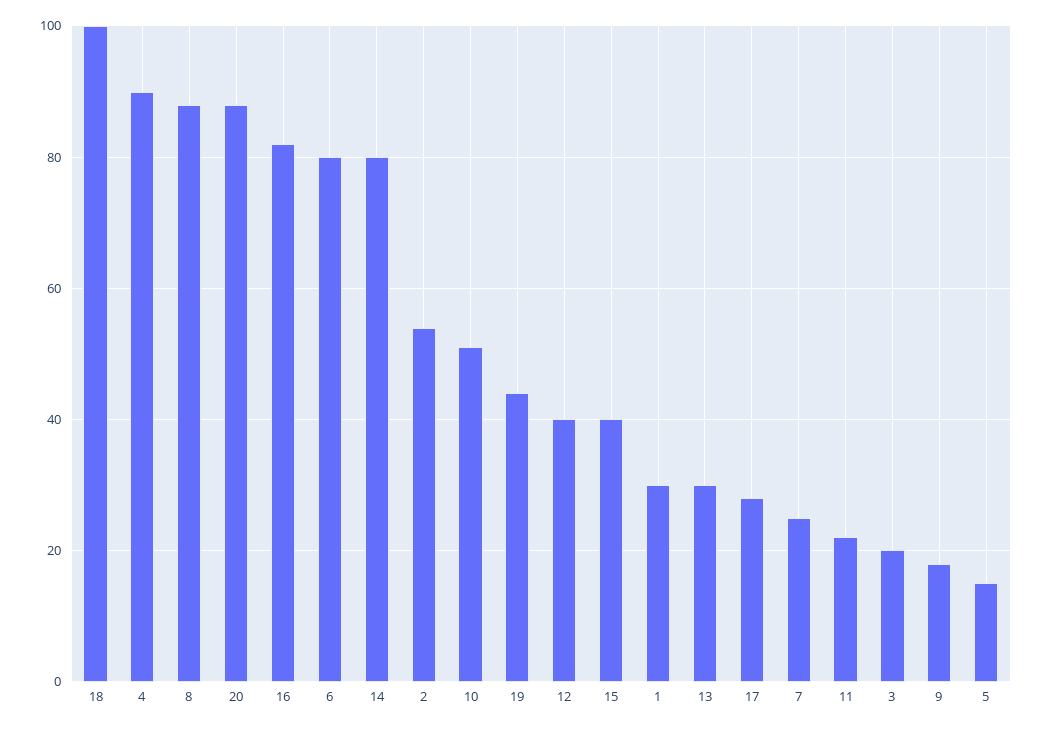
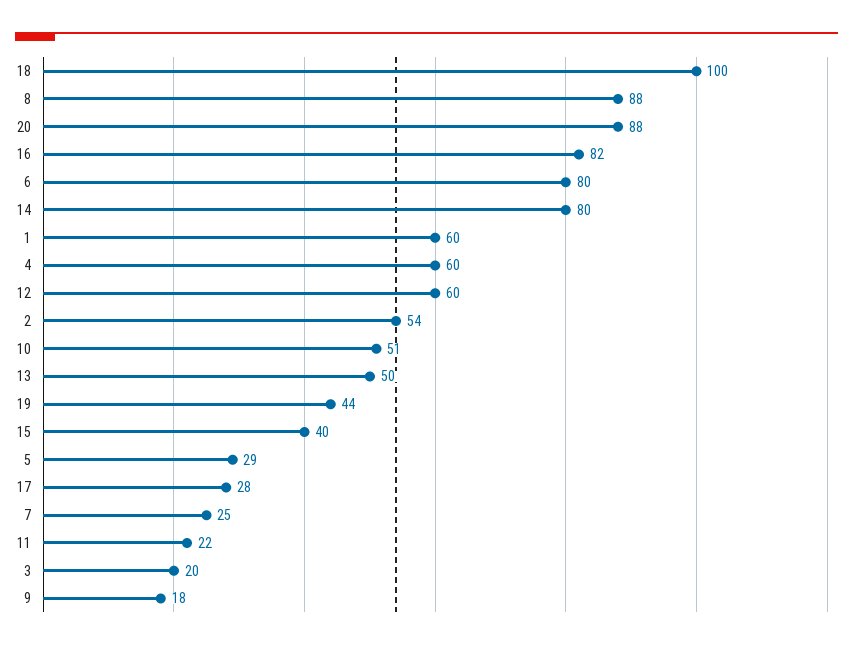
4: 90 -> 60
12: 40 -> 60
1: 30 -> 60
13: 30 -> 50
5: 15 -> 29

